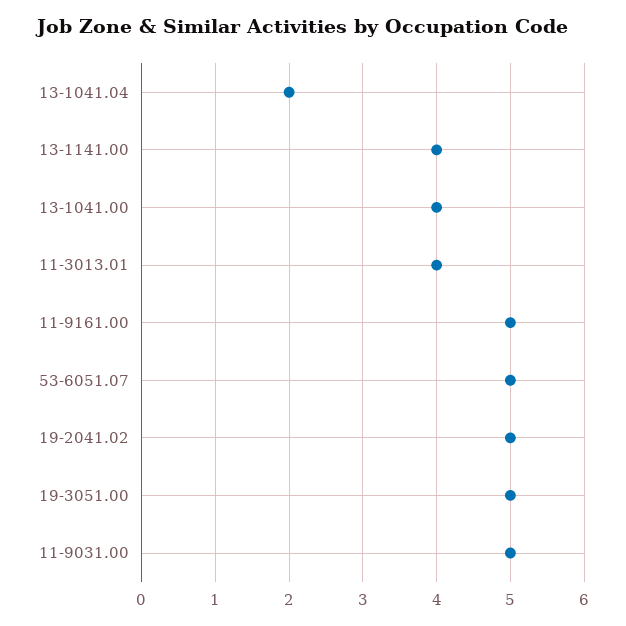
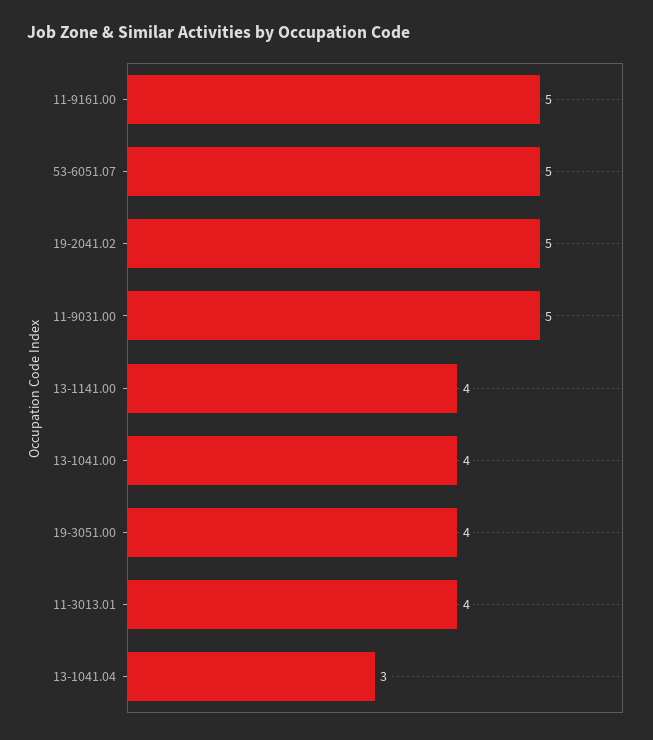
13-1041.04: 2 -> 3
19-3051.00: 5 -> 4

